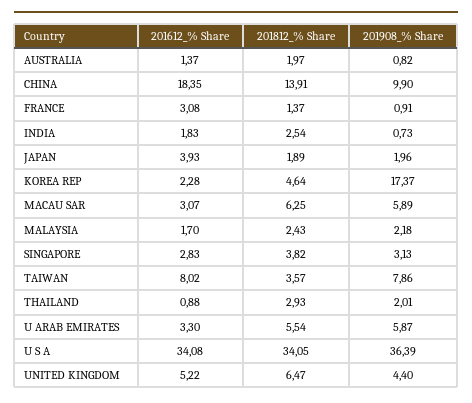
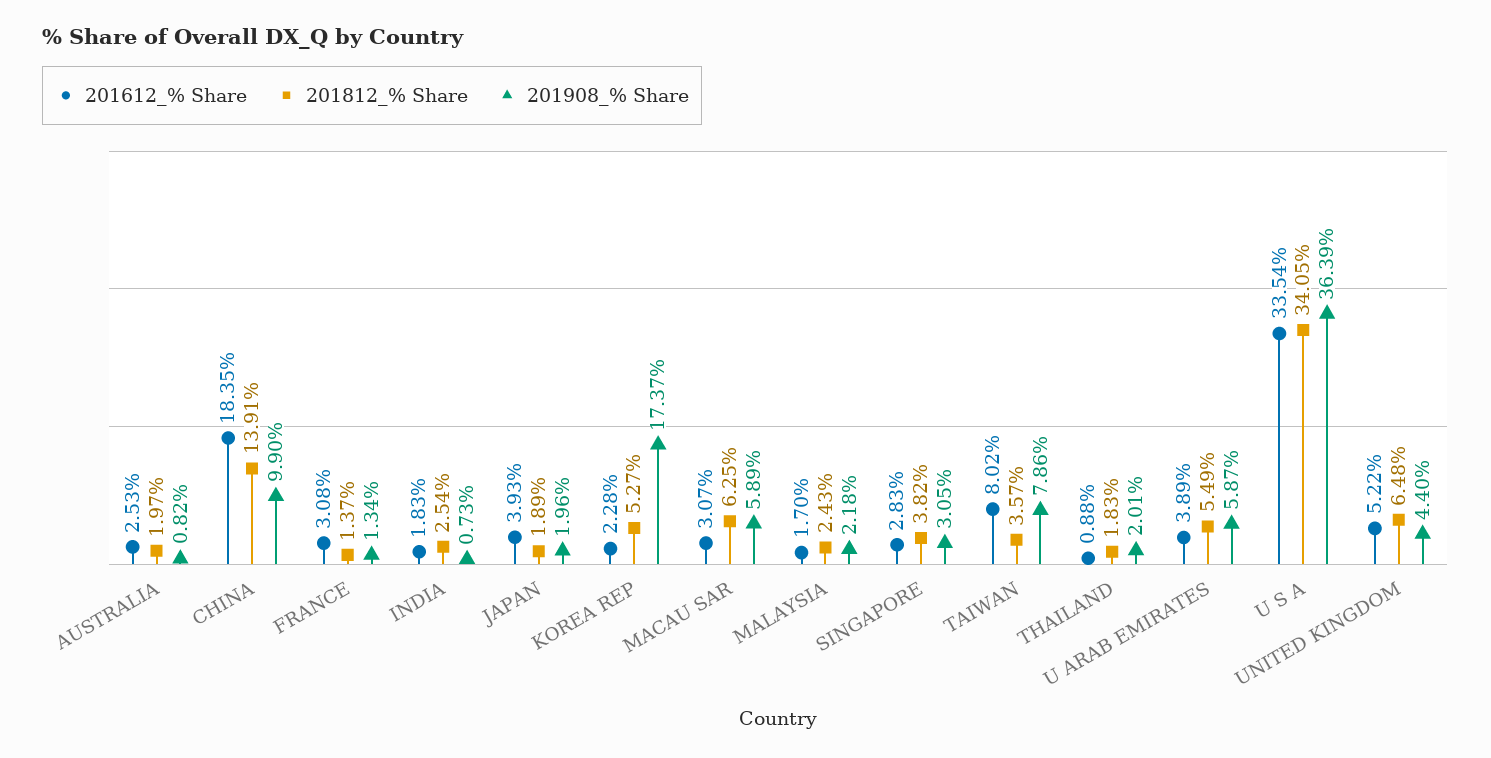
201612_% Share, AUSTRALIA: 1.37 -> 2.53
201908_% Share, FRANCE: 0.91 -> 1.34
201812_% Share, KOREA REP: 4.64 -> 5.27
201908_% Share, SINGAPORE: 3.13 -> 3.05
201812_% Share, THAILAND: 2.93 -> 1.83
201612_% Share, U ARAB EMIRATES: 3.3 -> 3.89
201812_% Share, U ARAB EMIRATES: 5.54 -> 5.49
201612_% Share, U S A: 34.08 -> 33.54
201812_% Share, UNITED KINGDOM: 6.47 -> 6.48

